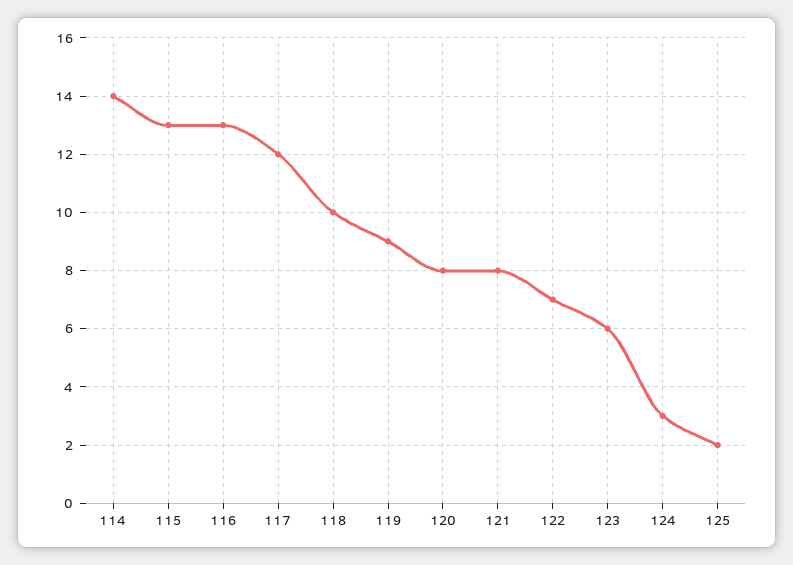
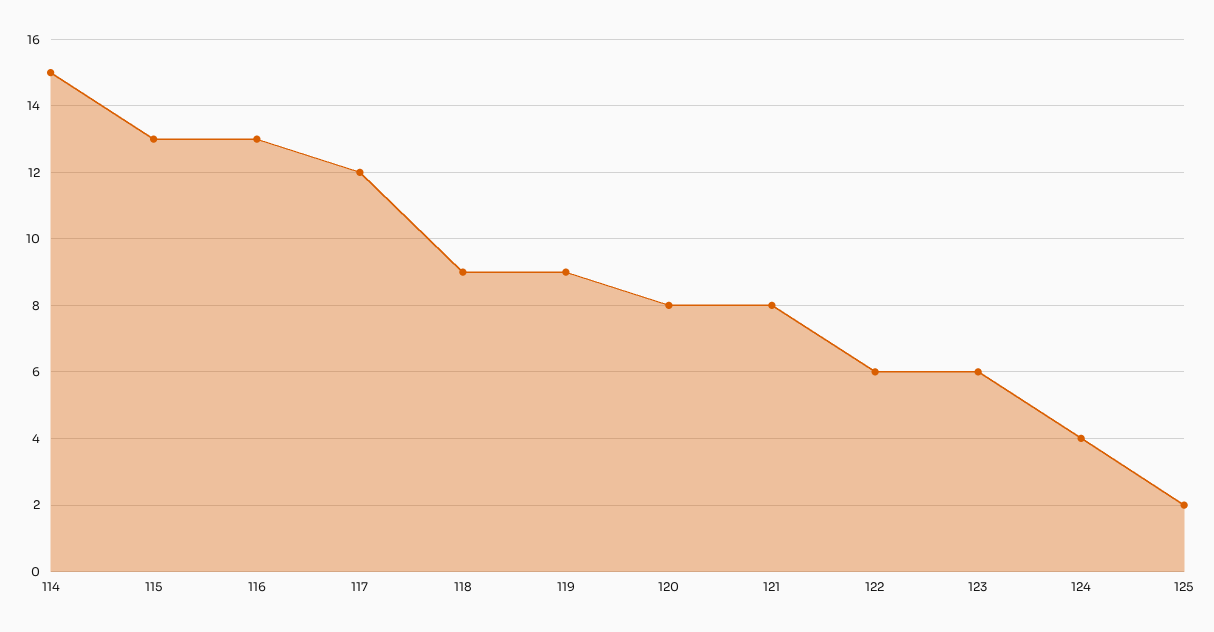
114: 14 -> 15
118: 10 -> 9
122: 7 -> 6
124: 3 -> 4

